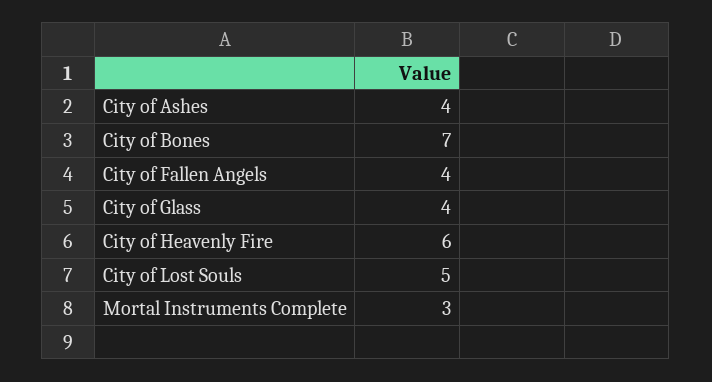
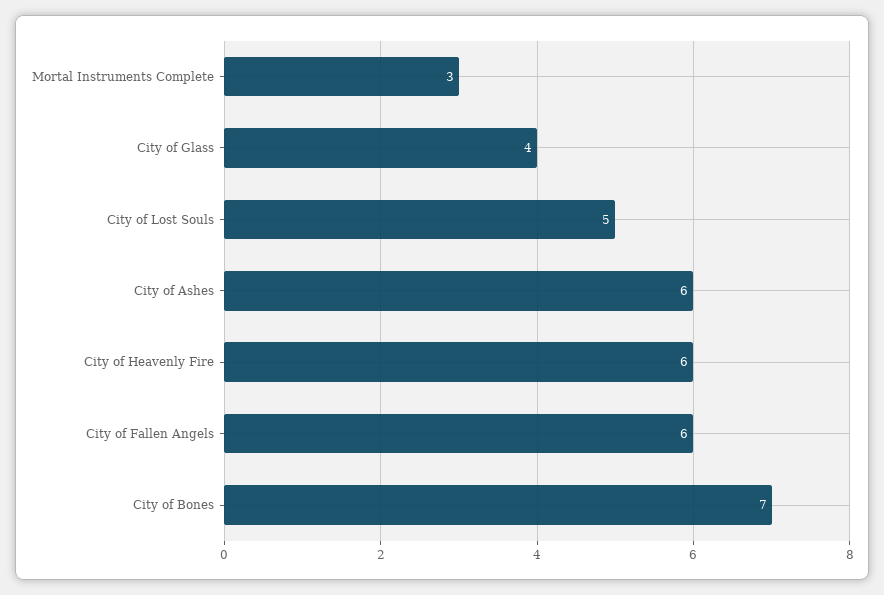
City of Ashes: 4 -> 6
City of Fallen Angels: 4 -> 6

